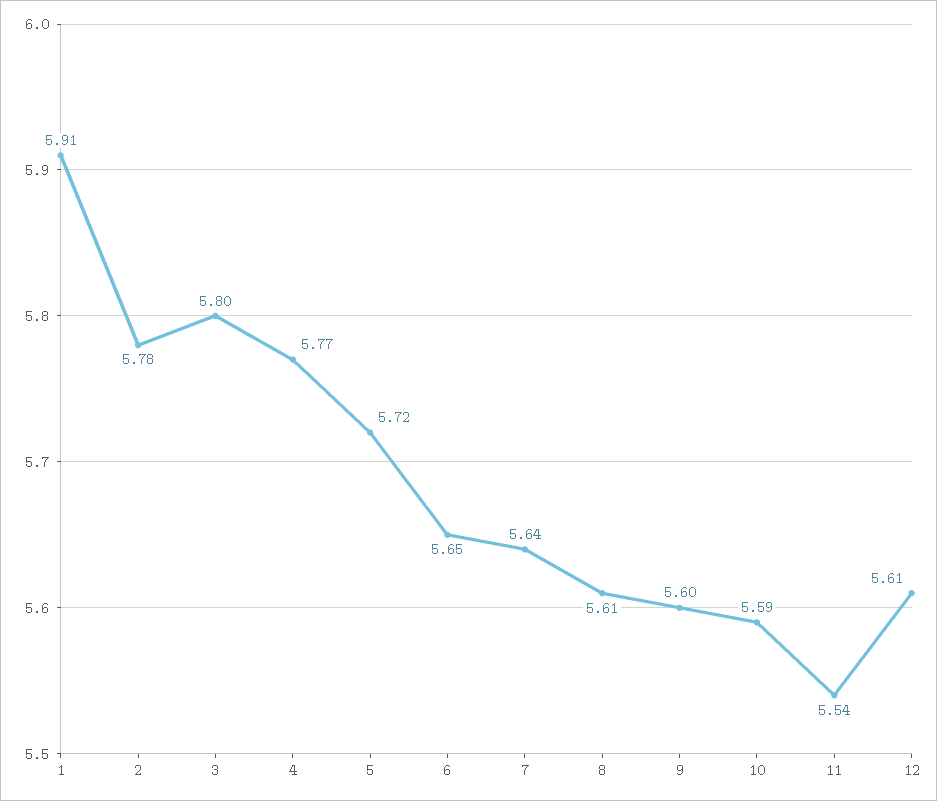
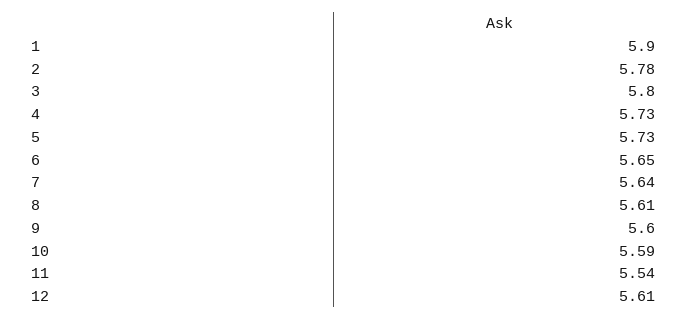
1: 5.91 -> 5.9
4: 5.77 -> 5.73
5: 5.72 -> 5.73

